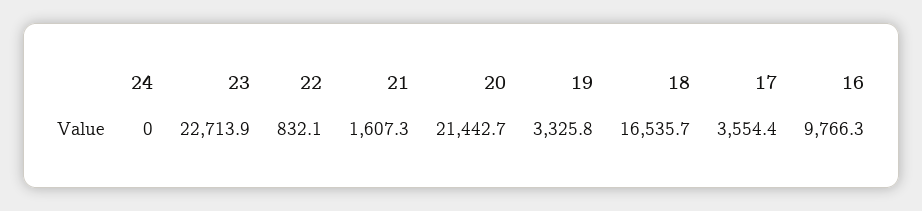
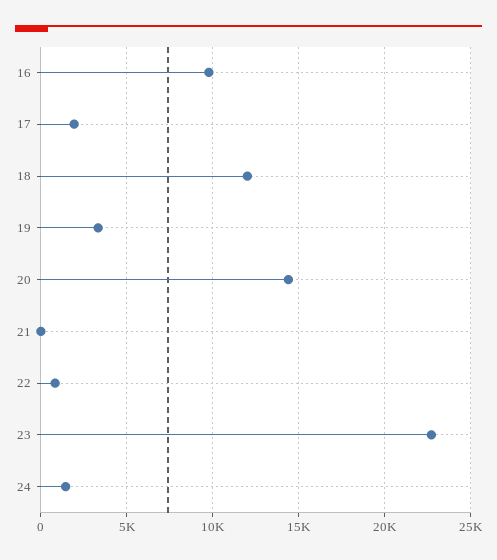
24: 0 -> 1500
21: 1607.3 -> 0
20: 21442.7 -> 14500
18: 16535.7 -> 12000
17: 3554.4 -> 2000

